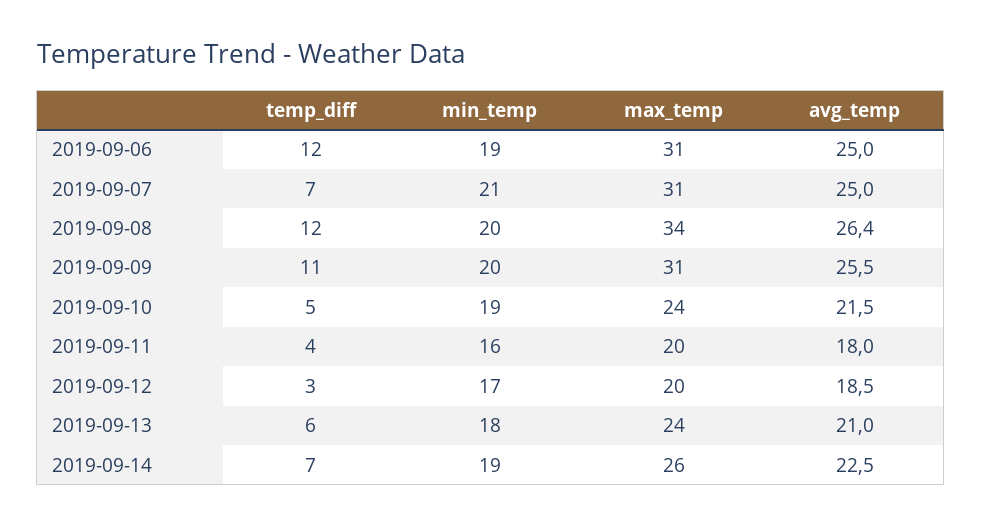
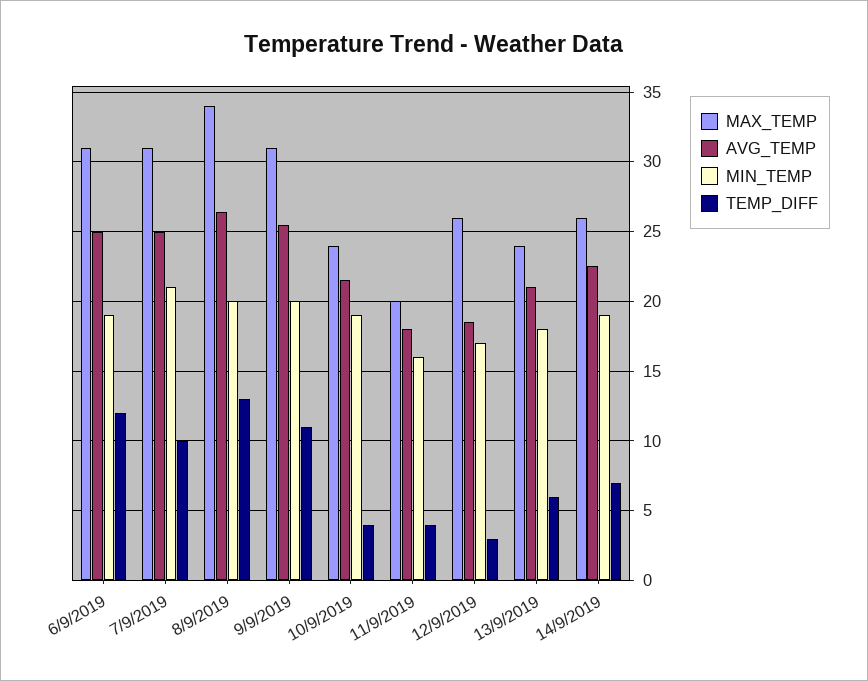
temp_diff, 2019-09-07: 7 -> 10
temp_diff, 2019-09-08: 12 -> 13
temp_diff, 2019-09-10: 5 -> 4
max_temp, 2019-09-12: 20 -> 26

